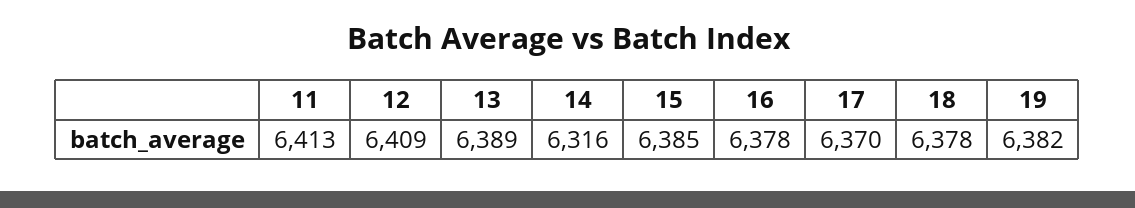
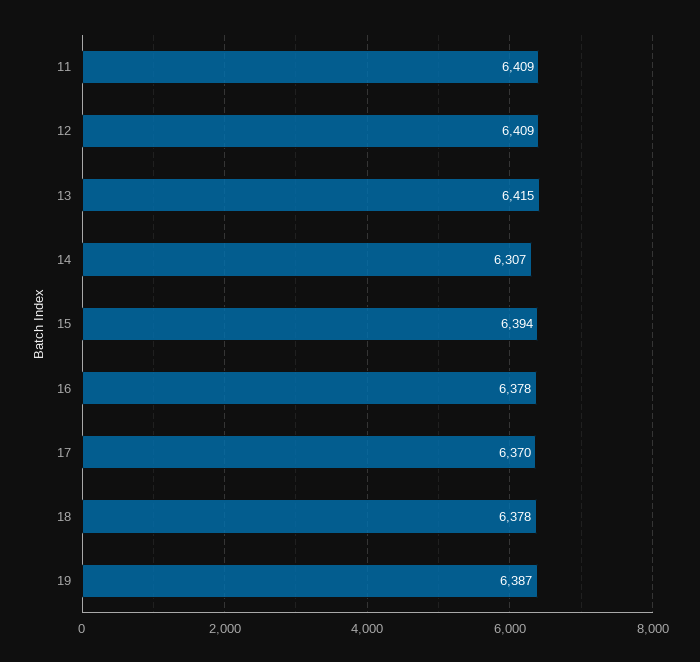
11: 6413 -> 6409
13: 6389 -> 6415
14: 6316 -> 6307
15: 6385 -> 6394
19: 6382 -> 6387

